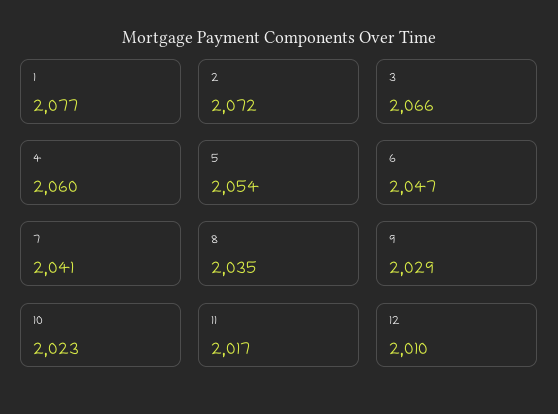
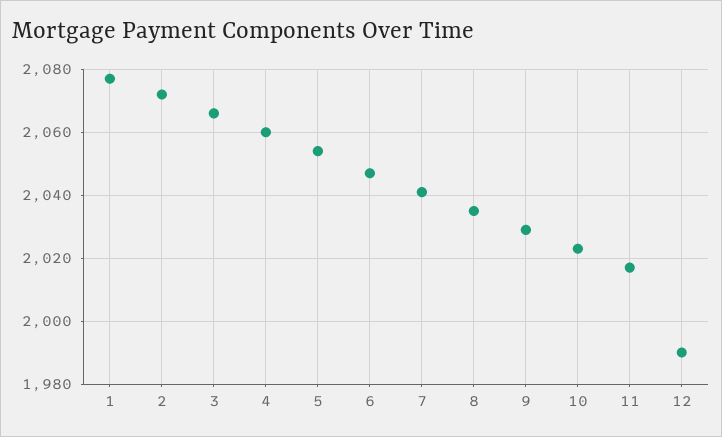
12: 2010 -> 1990

